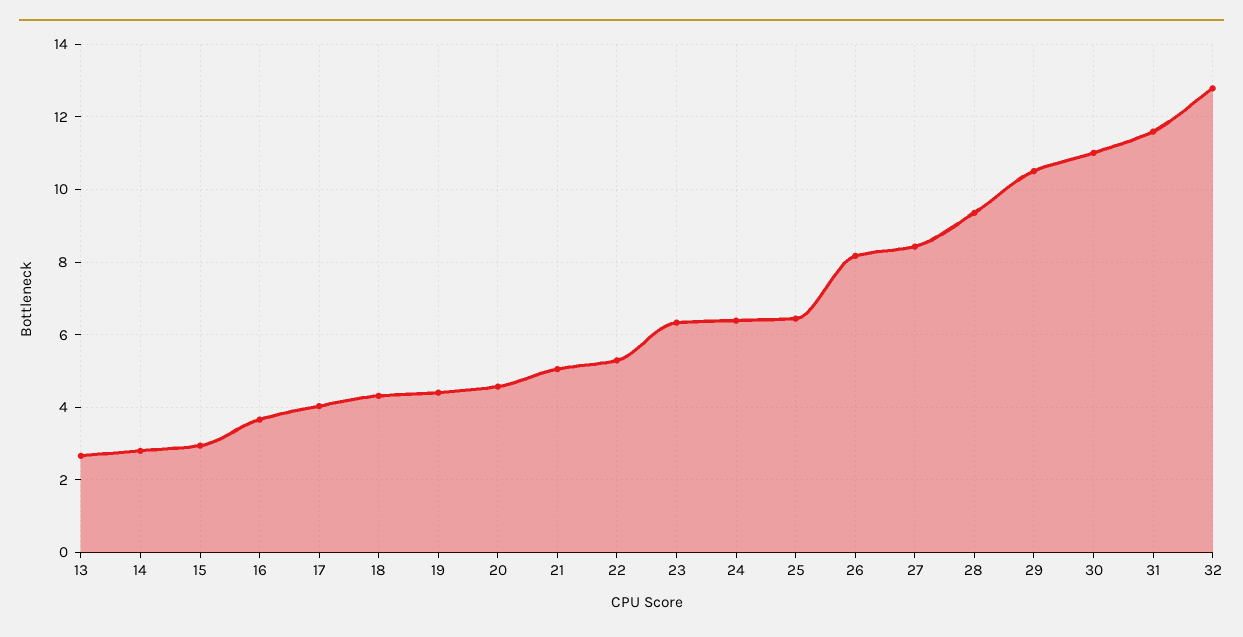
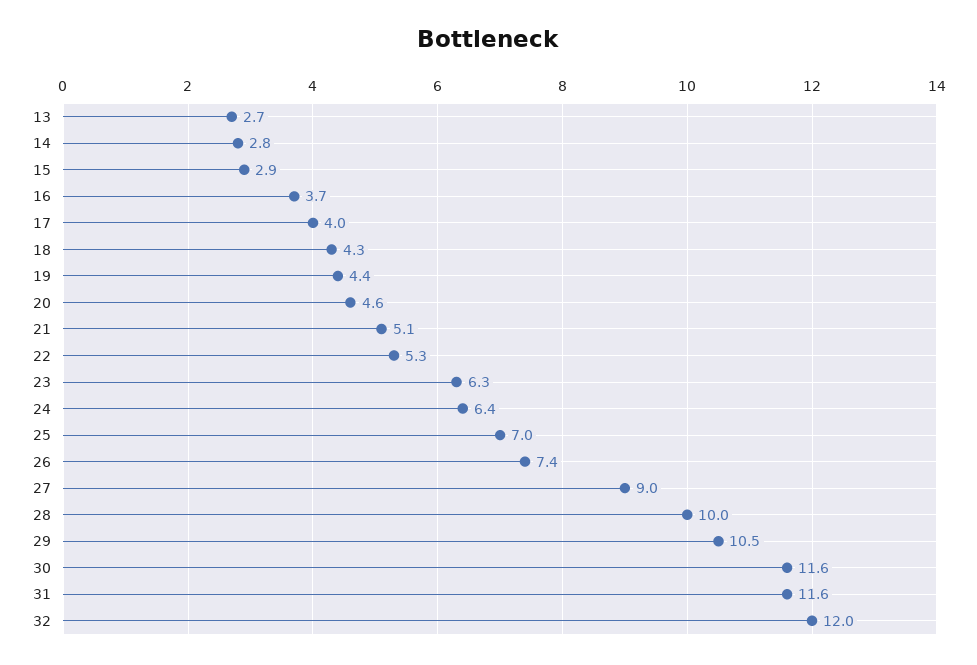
25: 6.4 -> 7
26: 8.2 -> 7.4
27: 8.4 -> 9
28: 9.4 -> 10
30: 11 -> 11.6
32: 12.8 -> 12

